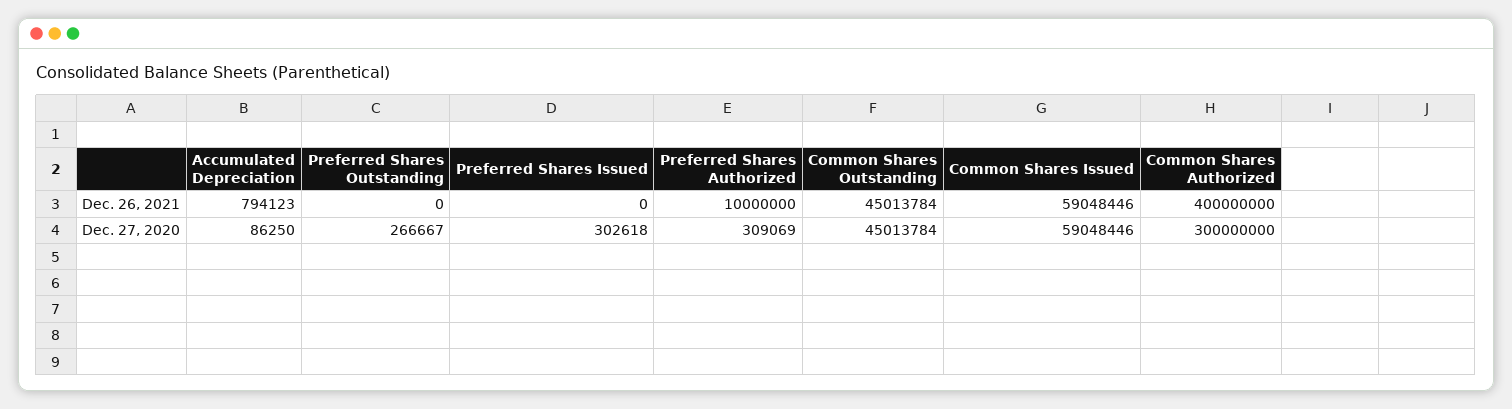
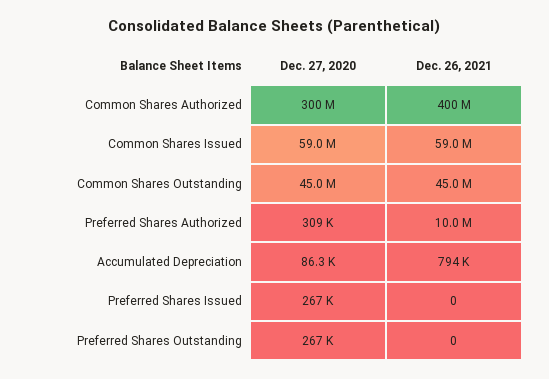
Preferred Shares Issued, Dec. 27, 2020: 302618 -> 267000

